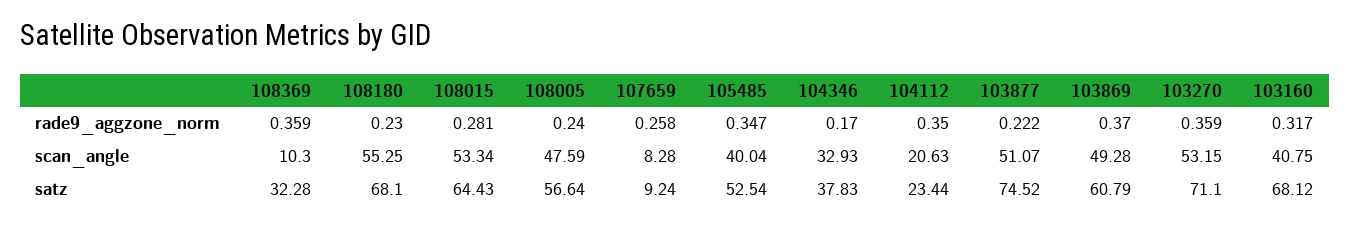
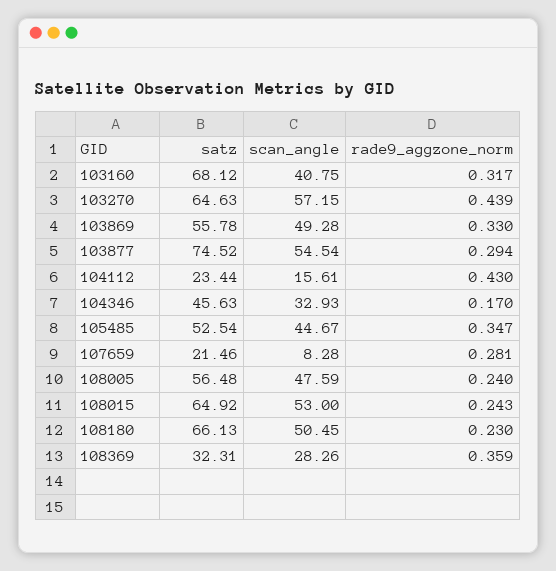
108015, rade9_aggzone_norm: 0.281 -> 0.243
107659, rade9_aggzone_norm: 0.258 -> 0.281
104112, rade9_aggzone_norm: 0.35 -> 0.43
103877, rade9_aggzone_norm: 0.222 -> 0.294
103869, rade9_aggzone_norm: 0.37 -> 0.33
103270, rade9_aggzone_norm: 0.359 -> 0.439
108369, scan_angle: 10.3 -> 28.26
108180, scan_angle: 55.25 -> 50.45
108015, scan_angle: 53.34 -> 53
105485, scan_angle: 40.04 -> 44.67
104112, scan_angle: 20.63 -> 15.61
103877, scan_angle: 51.07 -> 54.54
103270, scan_angle: 53.15 -> 57.15
108369, satz: 32.28 -> 32.31
108180, satz: 68.1 -> 66.13
108015, satz: 64.43 -> 64.92
108005, satz: 56.64 -> 56.48
107659, satz: 9.24 -> 21.46
104346, satz: 37.83 -> 45.63
103869, satz: 60.79 -> 55.78
103270, satz: 71.1 -> 64.63

